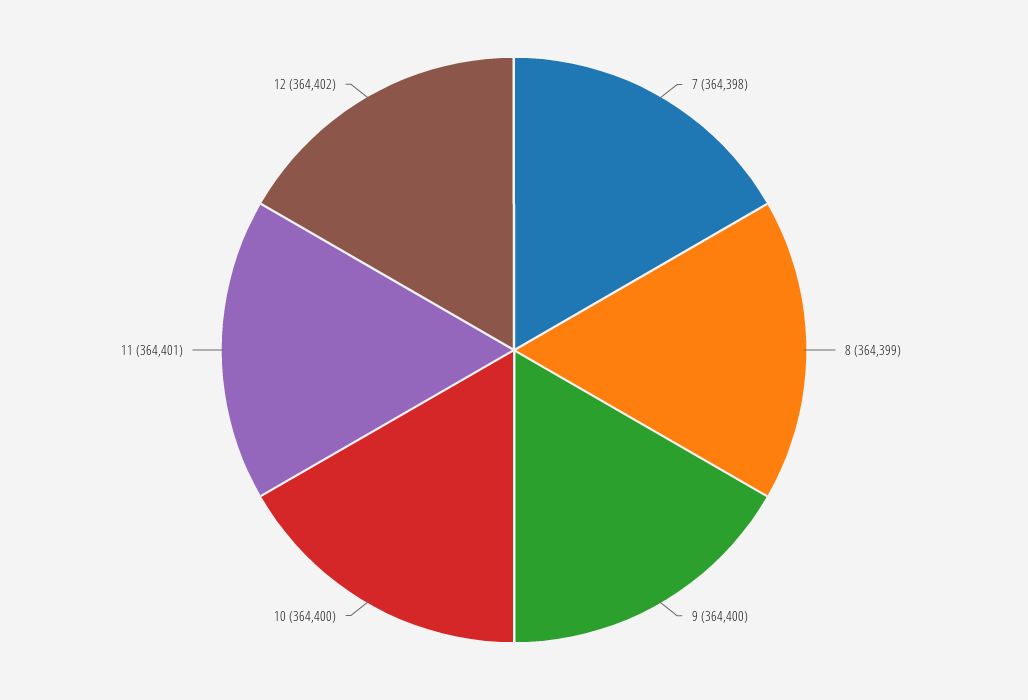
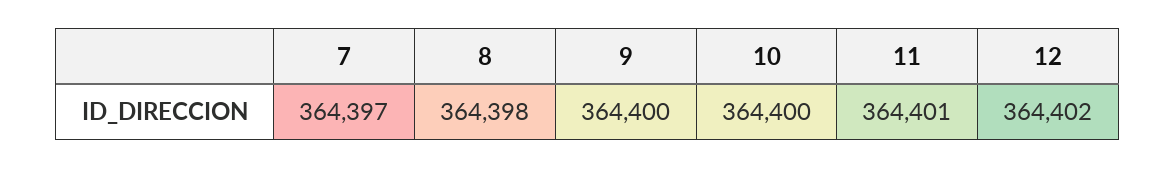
7: 364398 -> 364397
8: 364399 -> 364398

